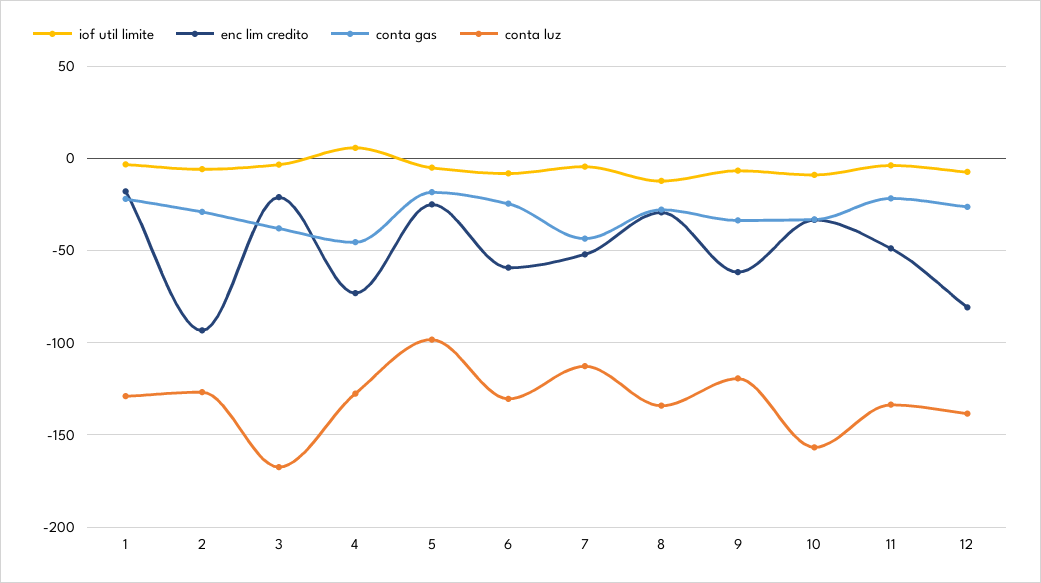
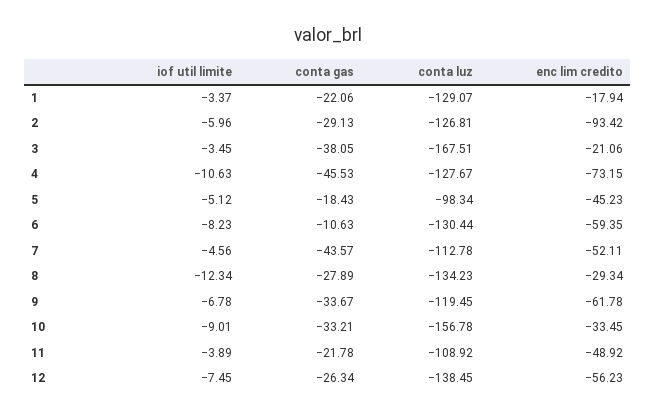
iof util limite, 4: 5 -> -10.63
enc lim credito, 5: -25 -> -45.23
conta gas, 6: -25 -> -10.63
conta luz, 11: -135 -> -108.92
enc lim credito, 12: -80 -> -56.23

